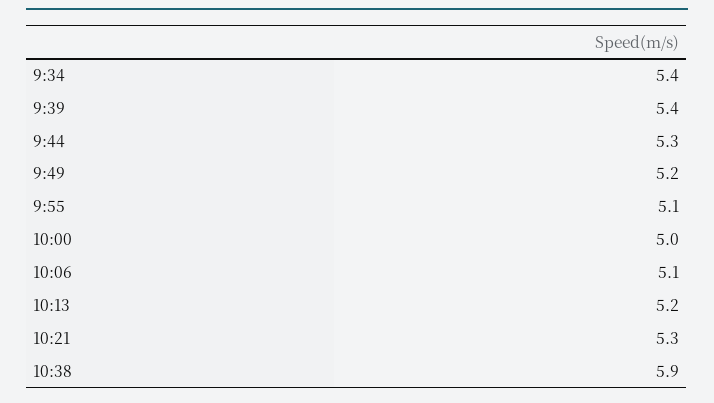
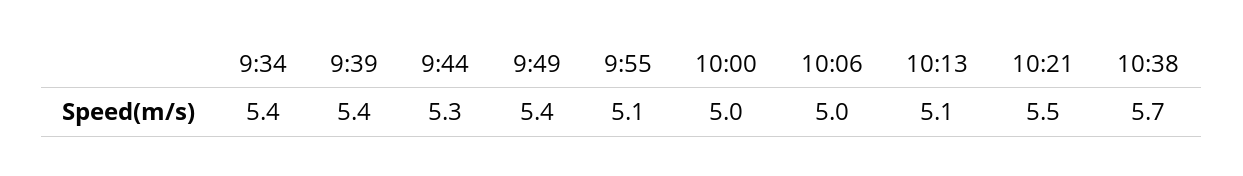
9:49: 5.2 -> 5.4
10:06: 5.1 -> 5
10:13: 5.2 -> 5.1
10:21: 5.3 -> 5.5
10:38: 5.9 -> 5.7

